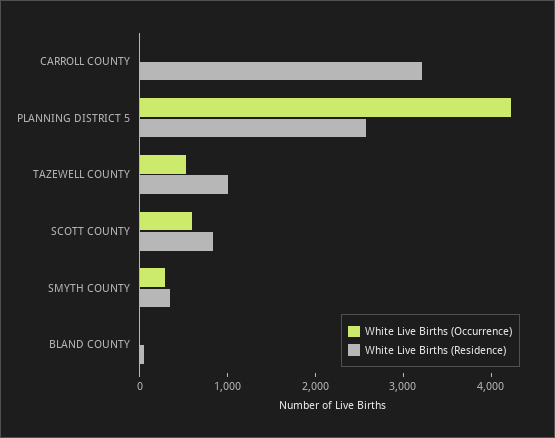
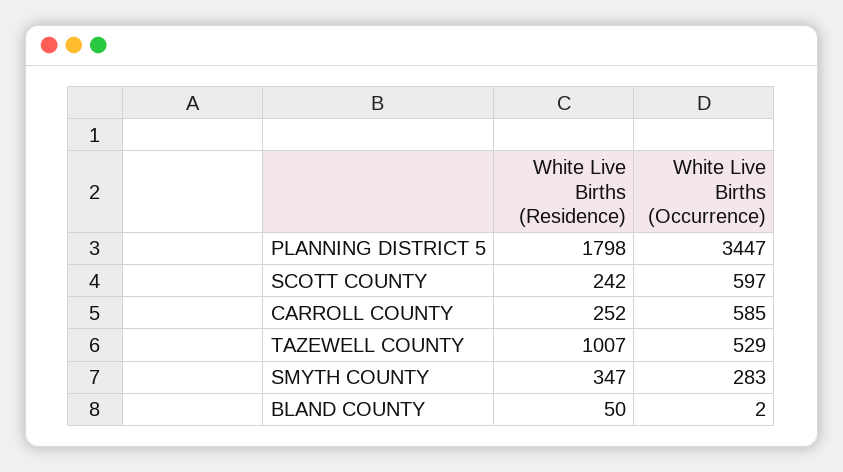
White Live Births (Occurrence), CARROLL COUNTY: 0 -> 585
White Live Births (Residence), CARROLL COUNTY: 3200 -> 252
White Live Births (Occurrence), PLANNING DISTRICT 5: 4200 -> 3447
White Live Births (Residence), PLANNING DISTRICT 5: 2600 -> 1798
White Live Births (Residence), SCOTT COUNTY: 800 -> 242

